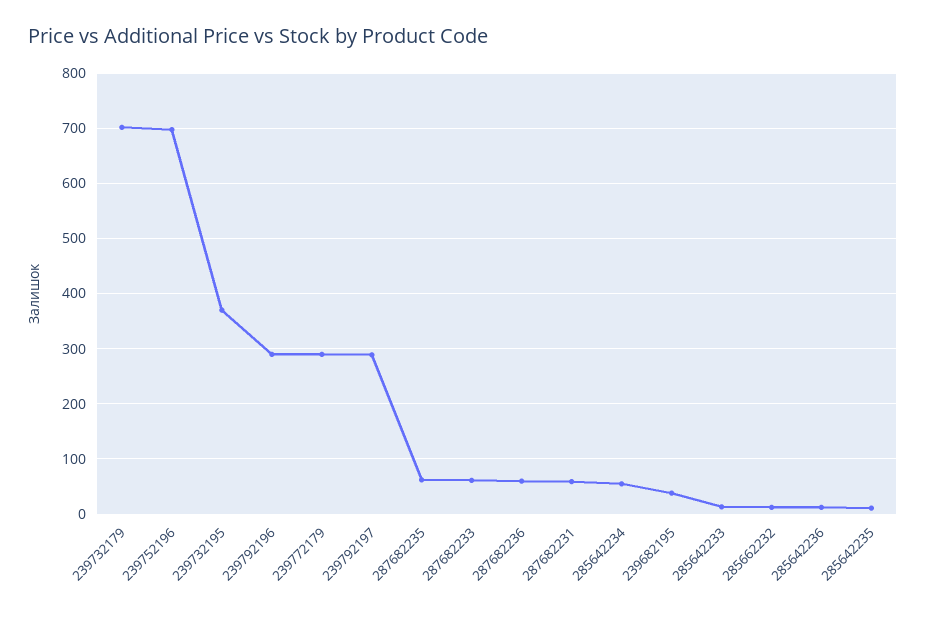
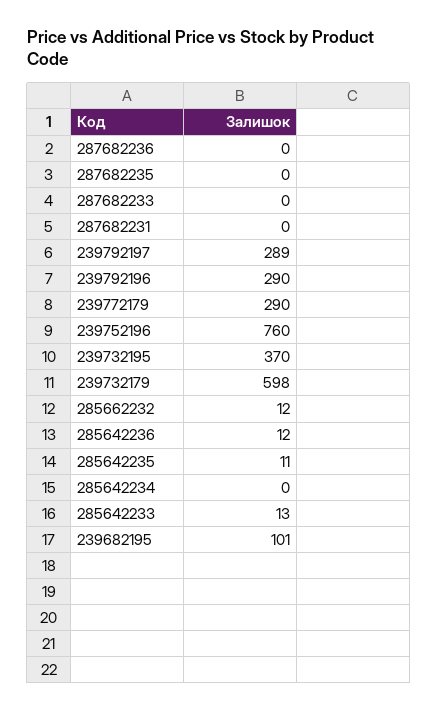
239732179: 700 -> 598
239752196: 700 -> 760
287682235: 60 -> 0
287682233: 60 -> 0
287682236: 60 -> 0
287682231: 60 -> 0
285642234: 60 -> 0
239682195: 40 -> 101

